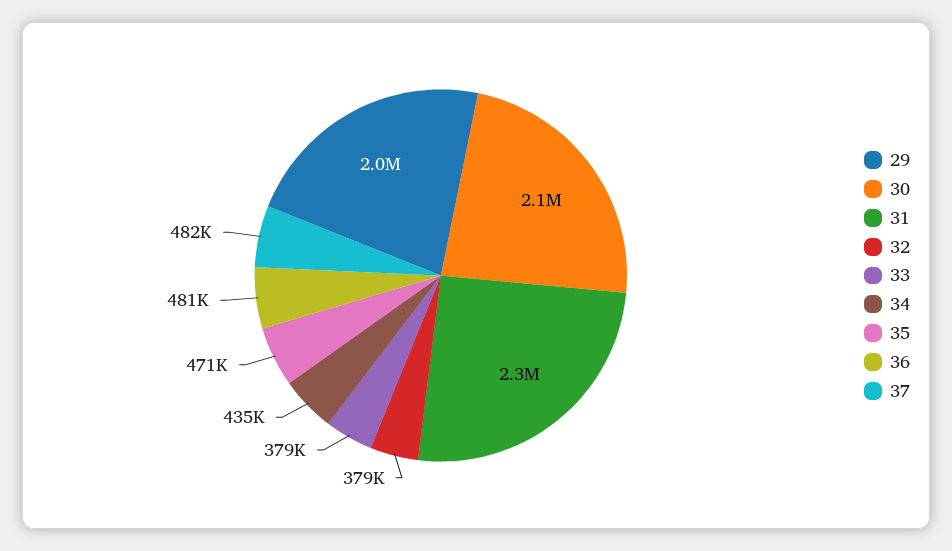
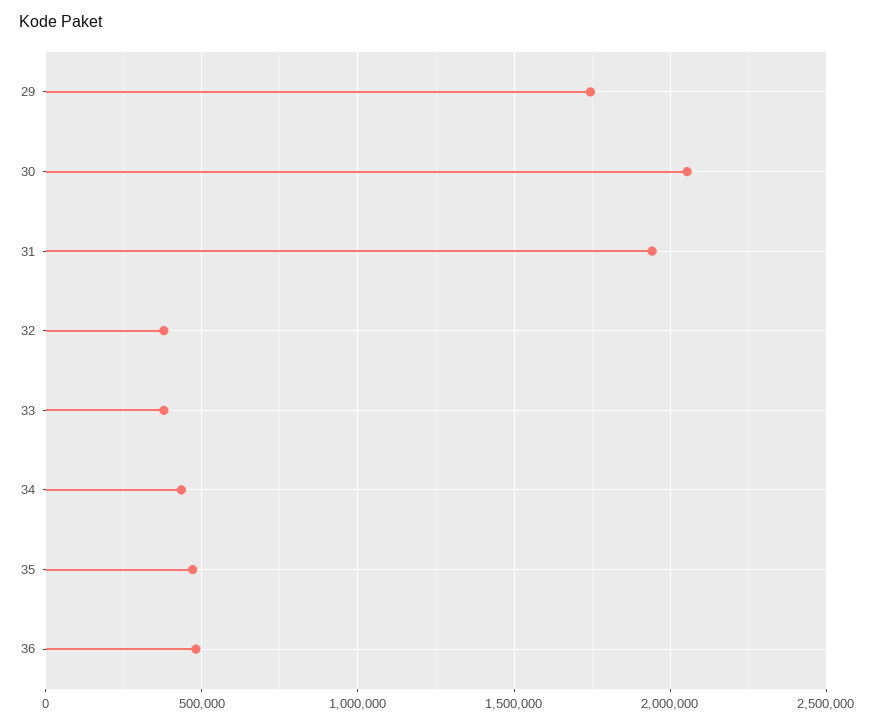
29: 2000000 -> 1750000
31: 2300000 -> 1950000
37: 482000 -> none

